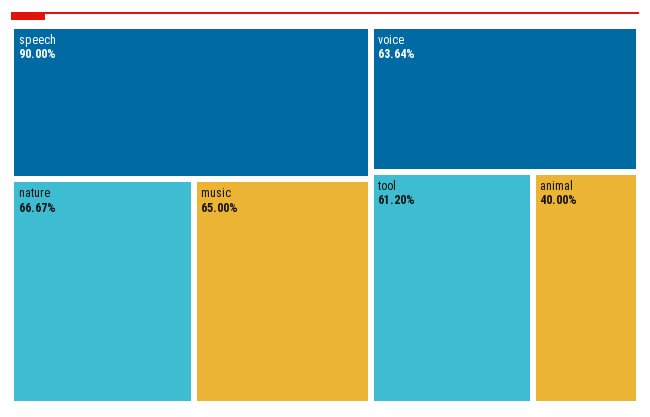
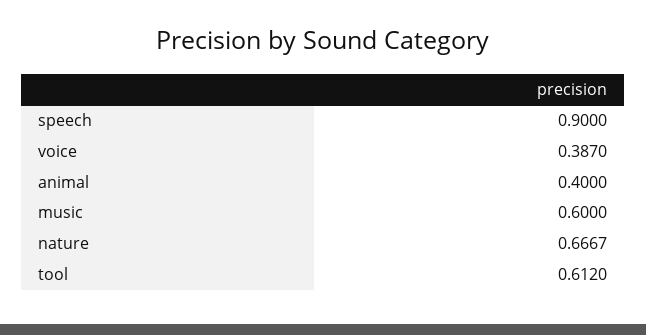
music: 0.65 -> 0.6
voice: 0.6364 -> 0.387

